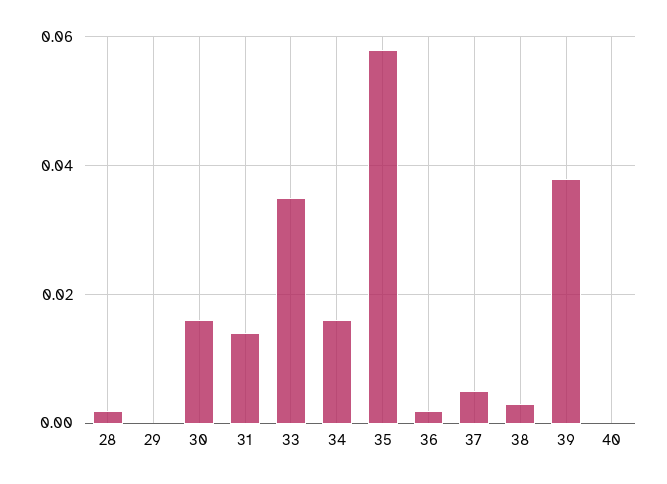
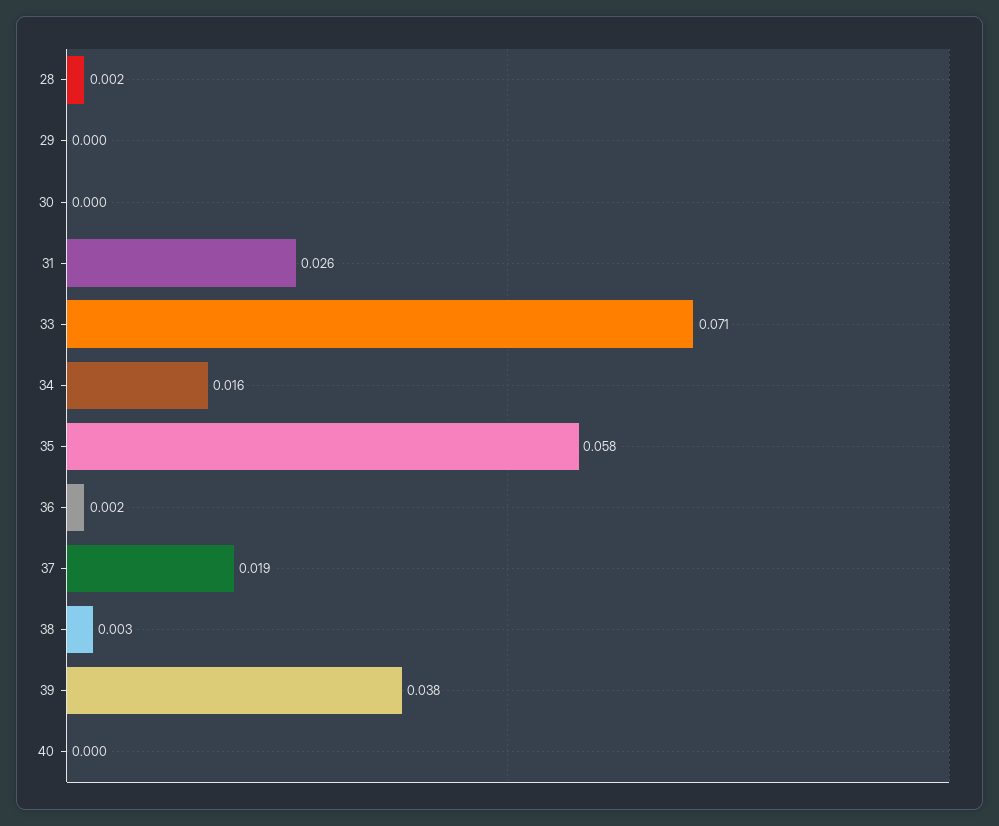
30: 0.015 -> 0
31: 0.015 -> 0.026
33: 0.035 -> 0.071
37: 0.005 -> 0.019

